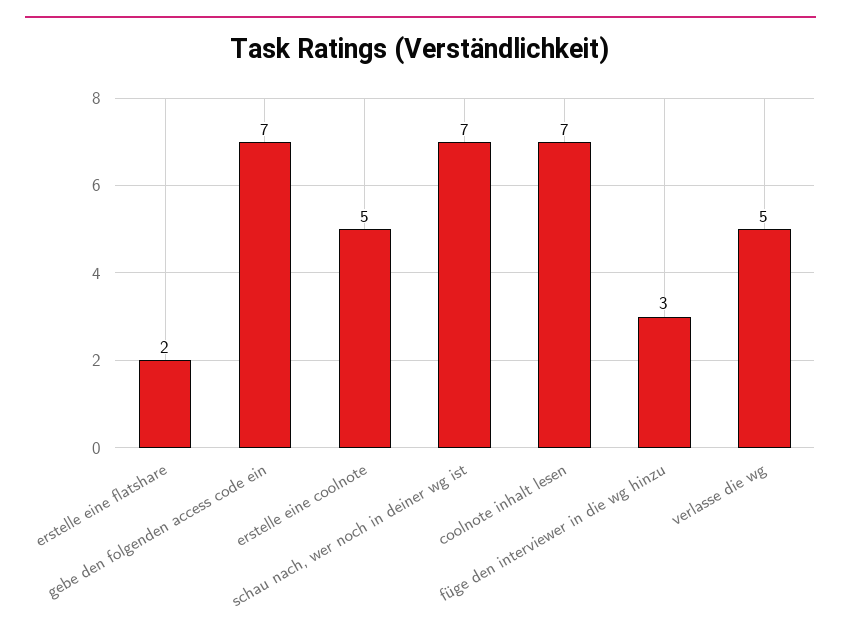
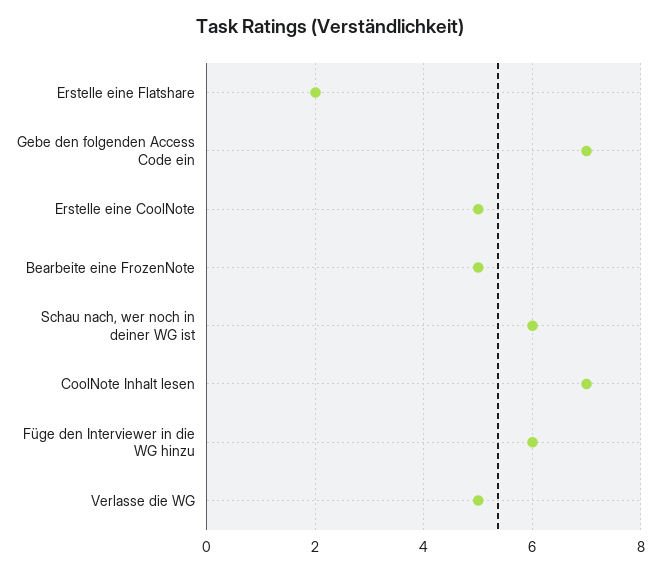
schau nach, wer noch in deiner wg ist: 7 -> 6
füge den interviewer in die wg hinzu: 3 -> 6
Bearbeite eine FrozenNote: none -> 5

